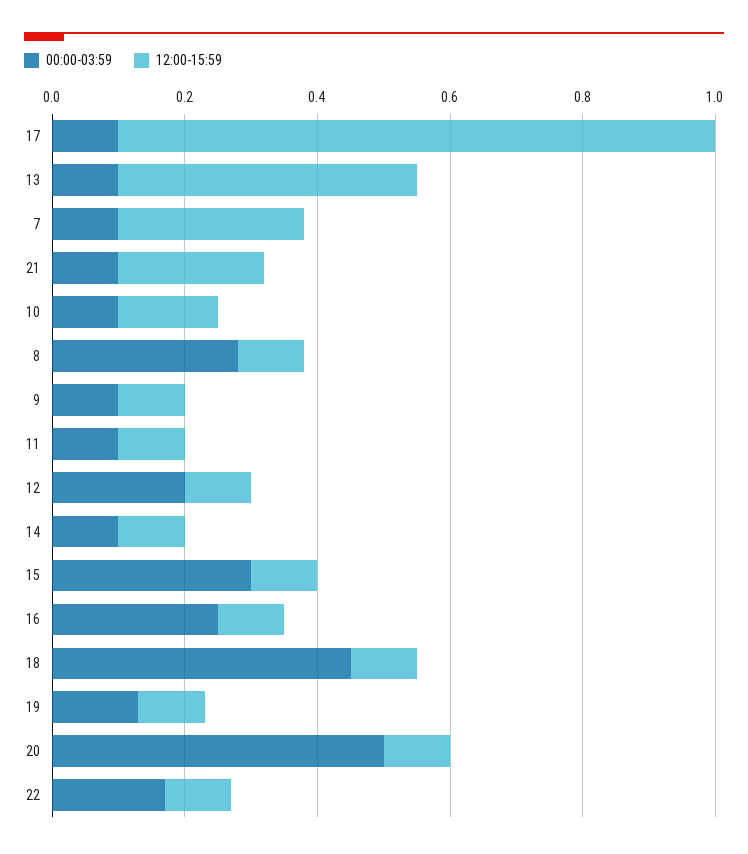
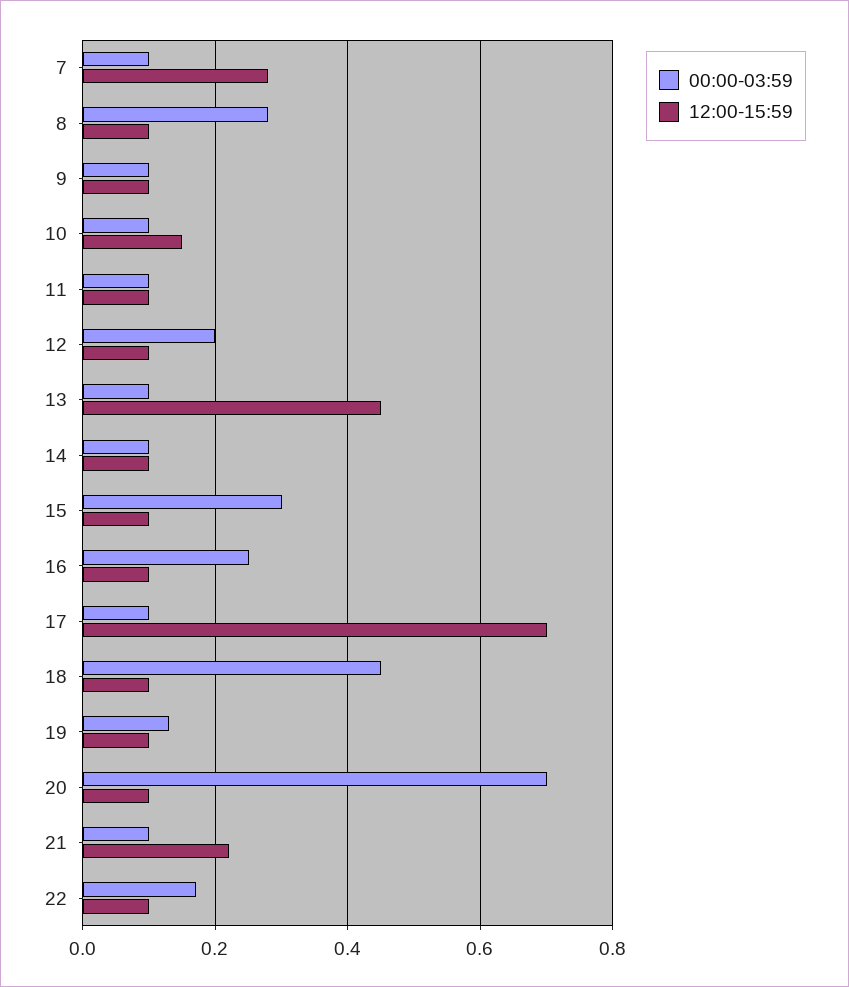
12:00-15:59, 17: 0.9 -> 0.7
00:00-03:59, 20: 0.5 -> 0.7

